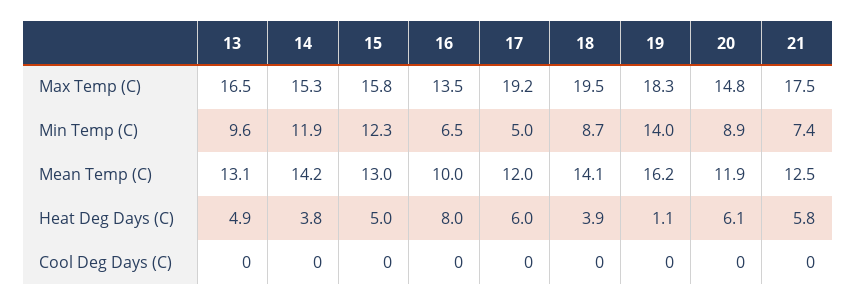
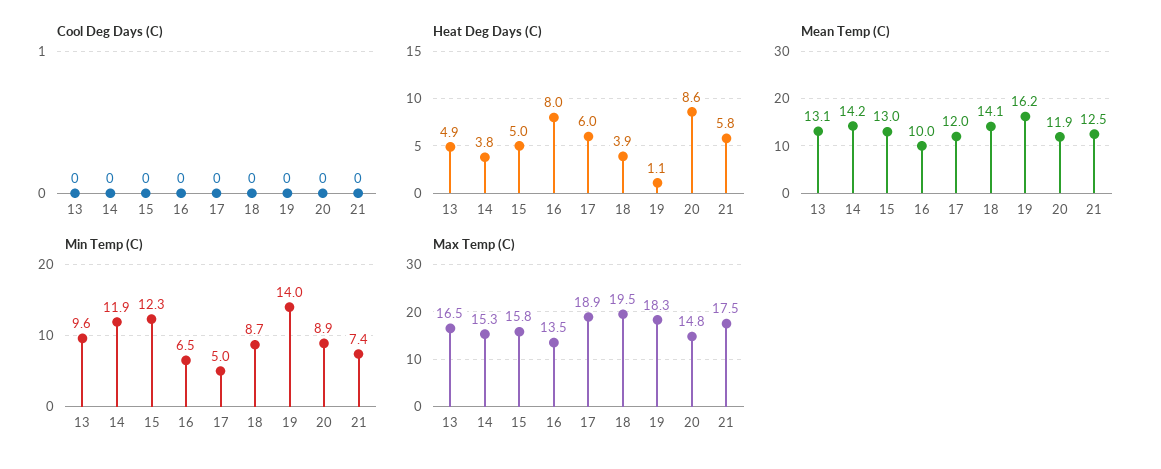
Max Temp (C), 17: 19.2 -> 18.9
Heat Deg Days (C), 20: 6.1 -> 8.6

